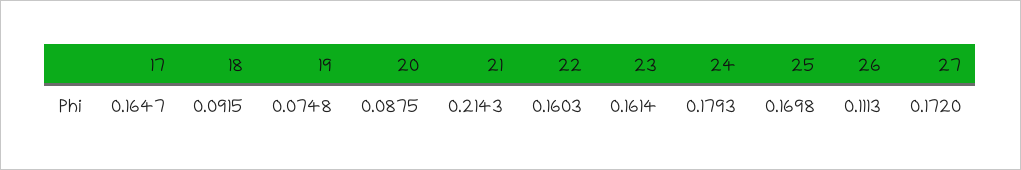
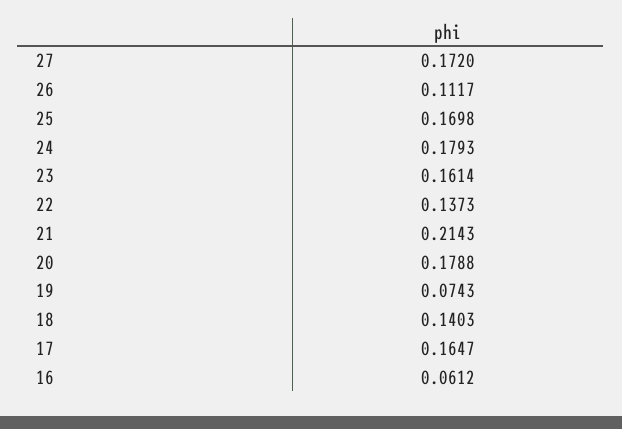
18: 0.0915 -> 0.1403
19: 0.0748 -> 0.0743
20: 0.0875 -> 0.1788
22: 0.1603 -> 0.1373
26: 0.1113 -> 0.1117
16: none -> 0.0612

